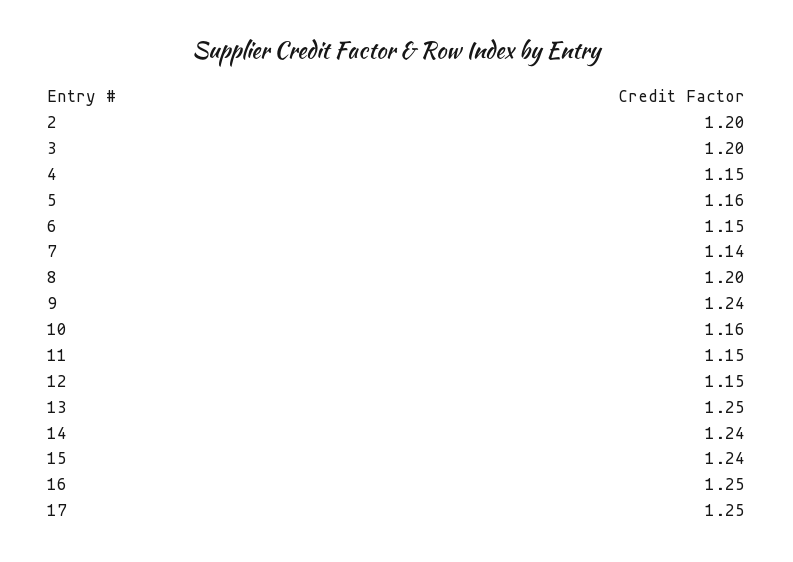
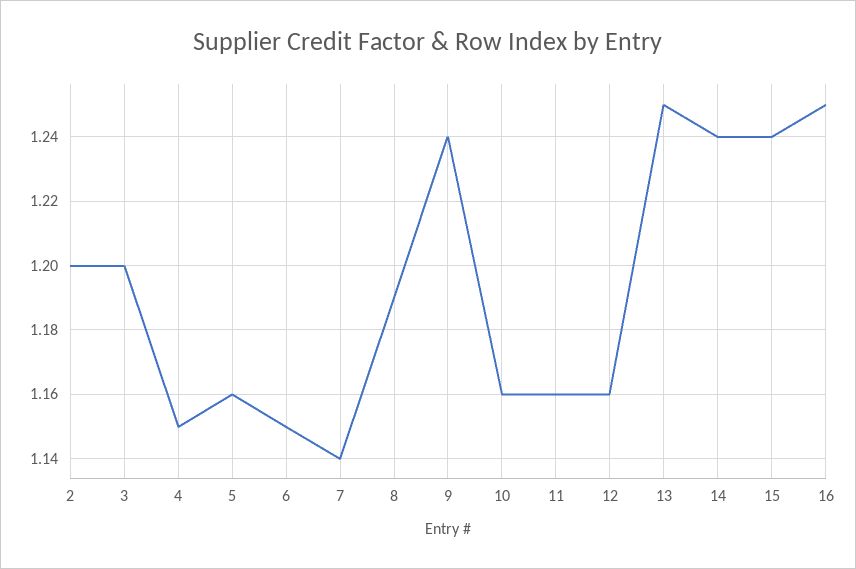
8: 1.2 -> 1.19
11: 1.15 -> 1.16
12: 1.15 -> 1.16
17: 1.25 -> none

